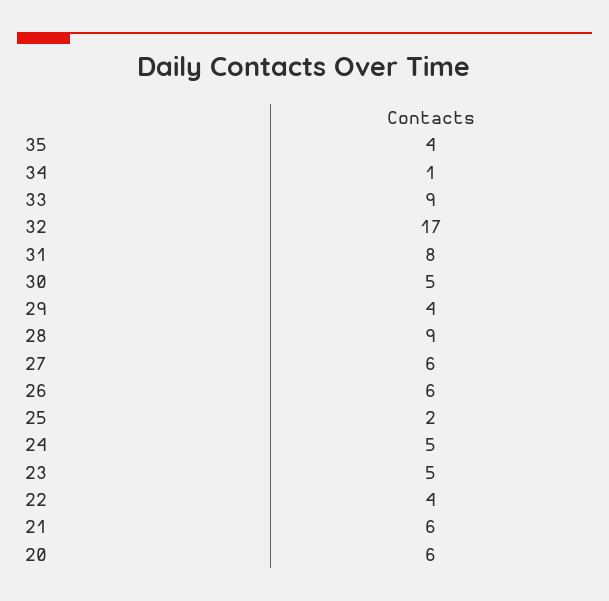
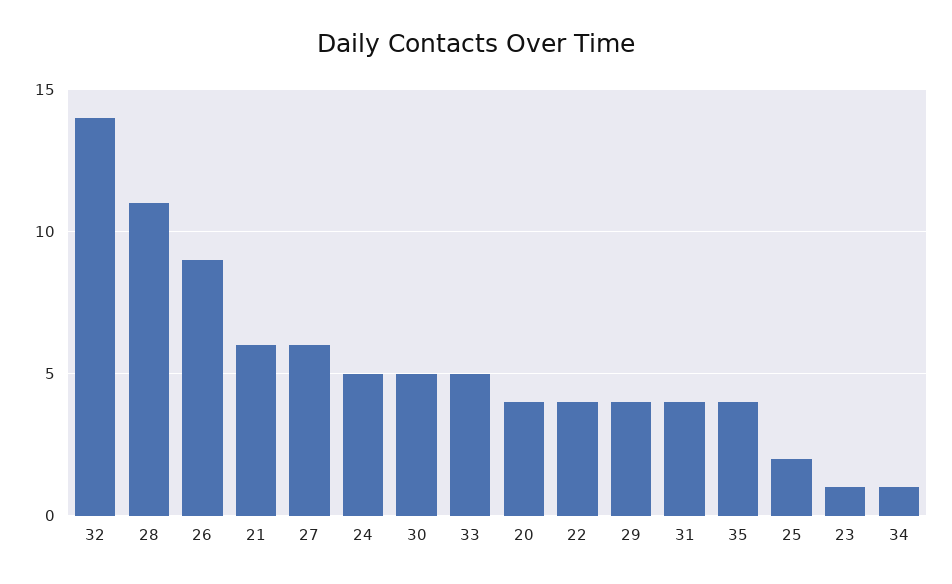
33: 9 -> 5
32: 17 -> 14
31: 8 -> 4
28: 9 -> 11
26: 6 -> 9
23: 5 -> 1
20: 6 -> 4

